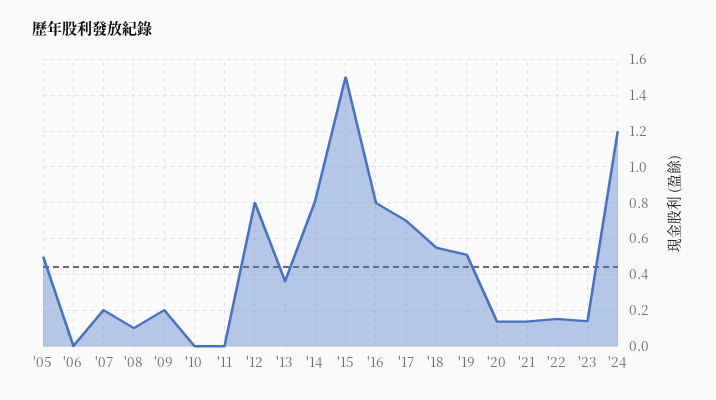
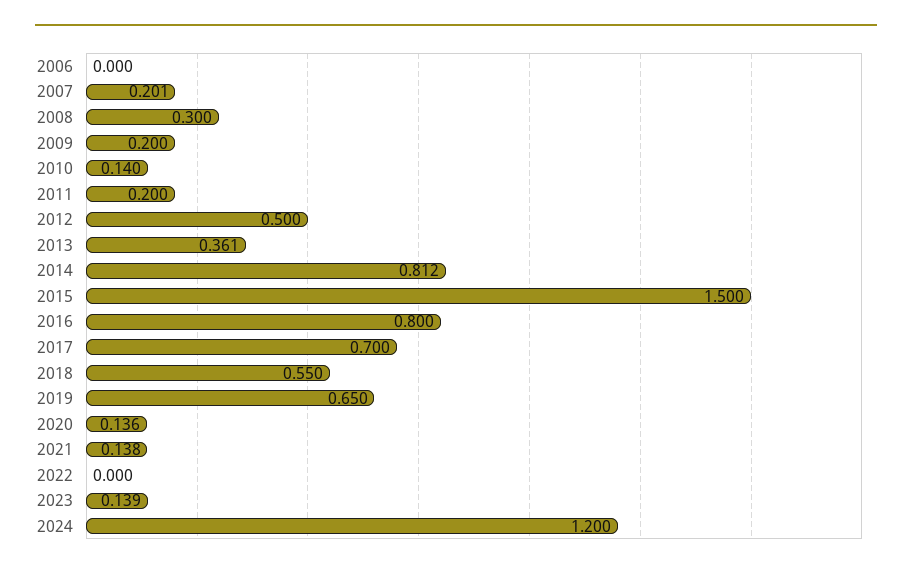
'05: 0.5 -> none
'08: 0.1 -> 0.3
'10: 0 -> 0.14
'11: 0 -> 0.2
'12: 0.8 -> 0.5
'19: 0.5 -> 0.65
'22: 0.15 -> 0

